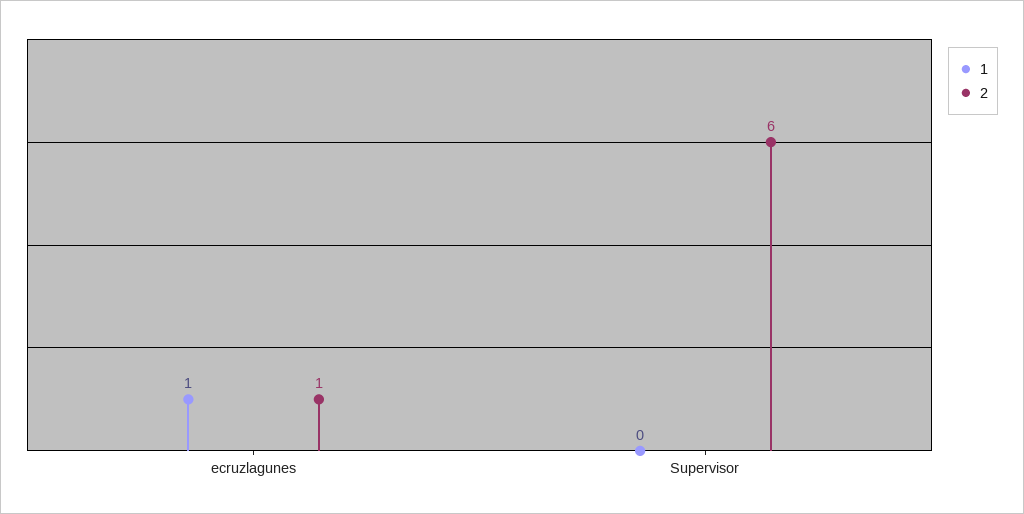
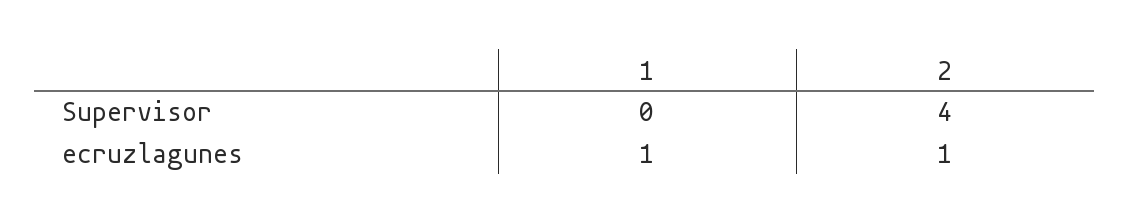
2, Supervisor: 6 -> 4

